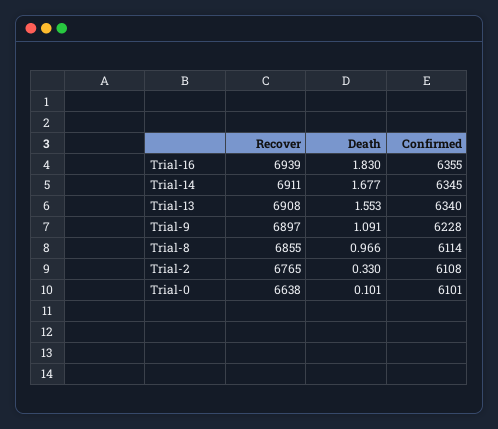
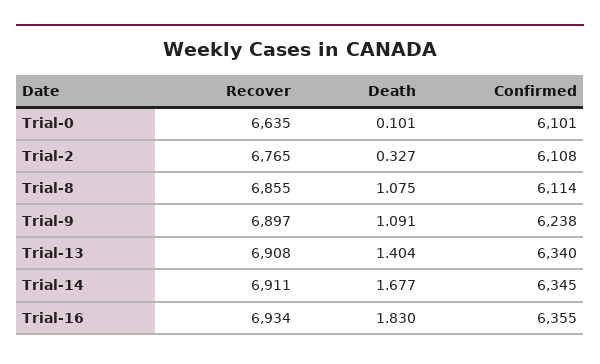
Recover, Trial-16: 6939 -> 6934
Death, Trial-13: 1.553 -> 1.404
Confirmed, Trial-9: 6228 -> 6238
Death, Trial-8: 0.966 -> 1.075
Death, Trial-2: 0.33 -> 0.327
Recover, Trial-0: 6638 -> 6635

